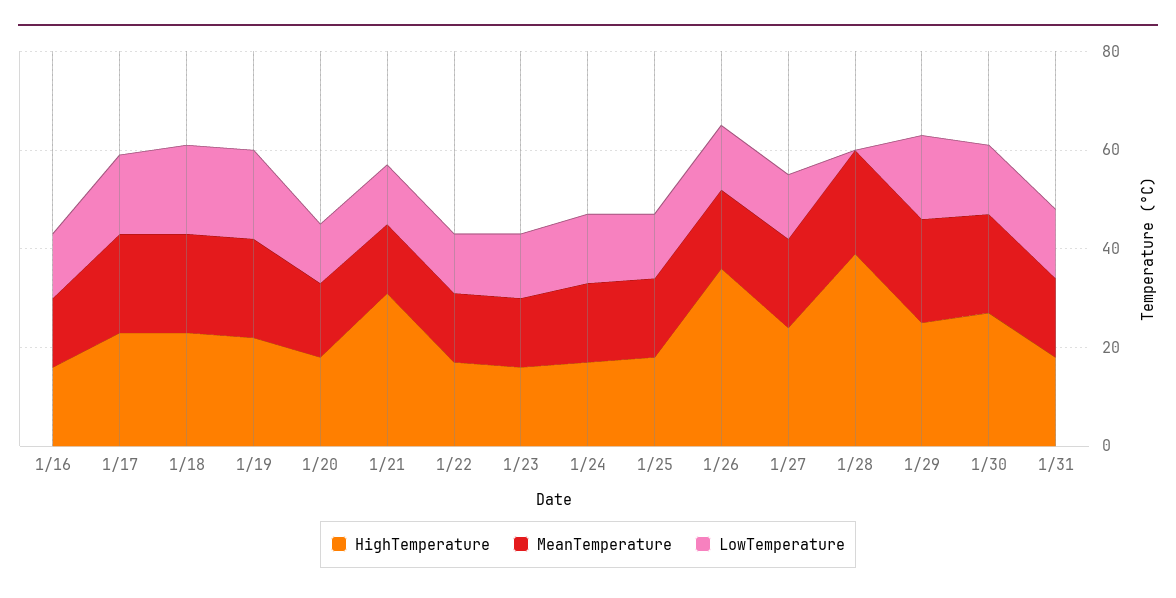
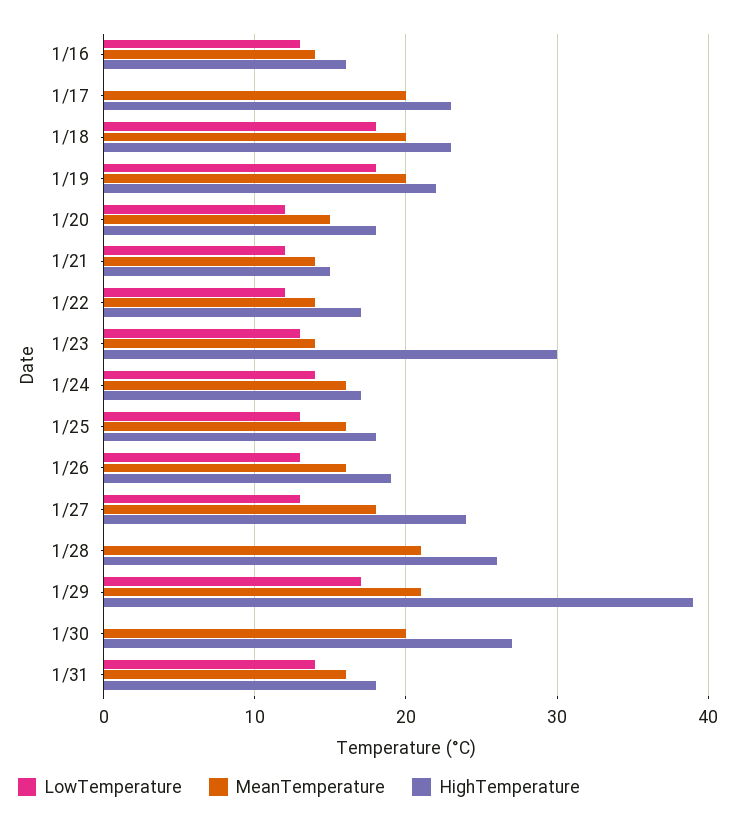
LowTemperature, 1/17: 15 -> 0
HighTemperature, 1/21: 30 -> 15
HighTemperature, 1/23: 15 -> 30
HighTemperature, 1/26: 35 -> 19
HighTemperature, 1/28: 40 -> 26
HighTemperature, 1/29: 25 -> 39
LowTemperature, 1/30: 15 -> 0

